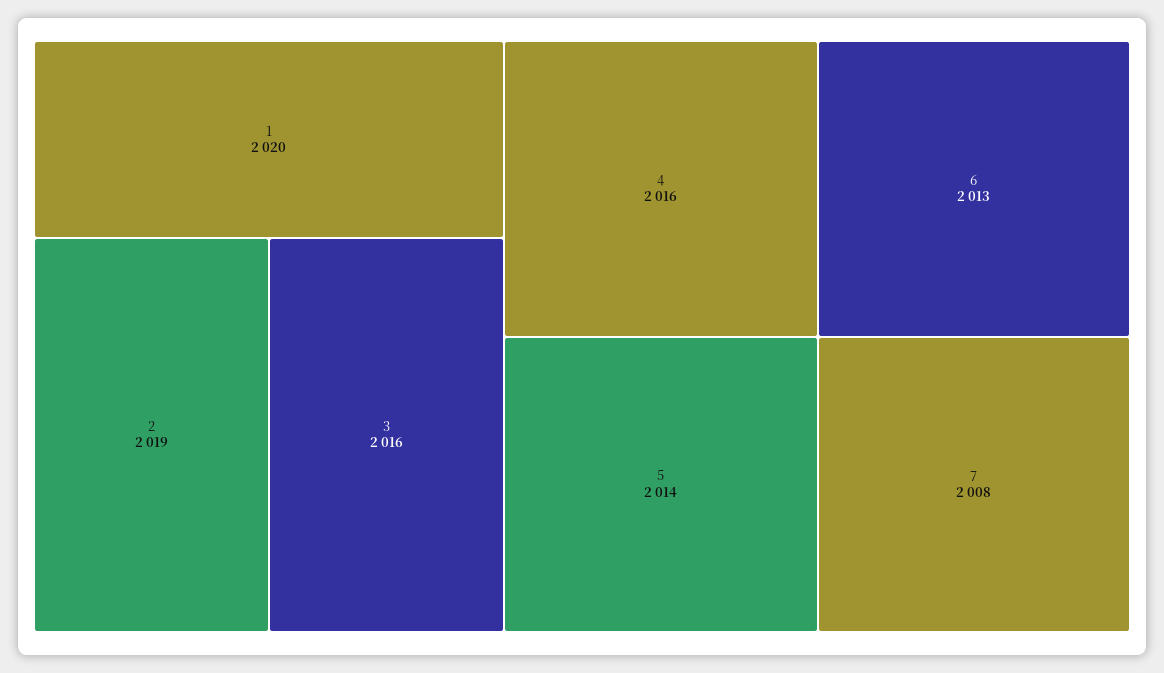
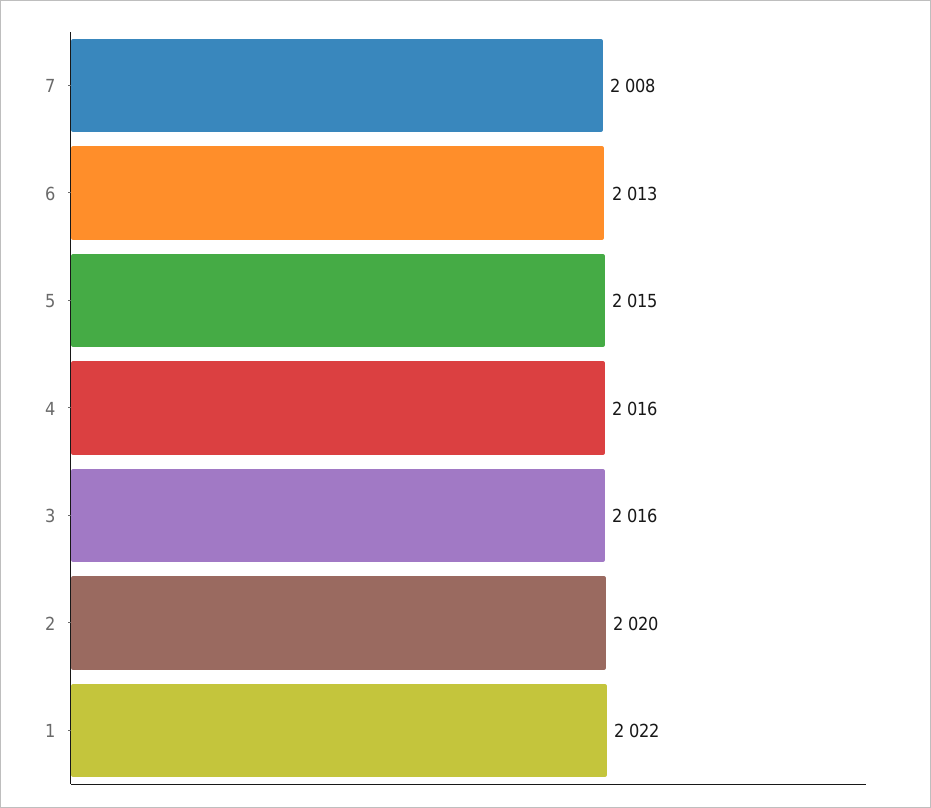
1: 2020 -> 2022
2: 2019 -> 2020
5: 2014 -> 2015

